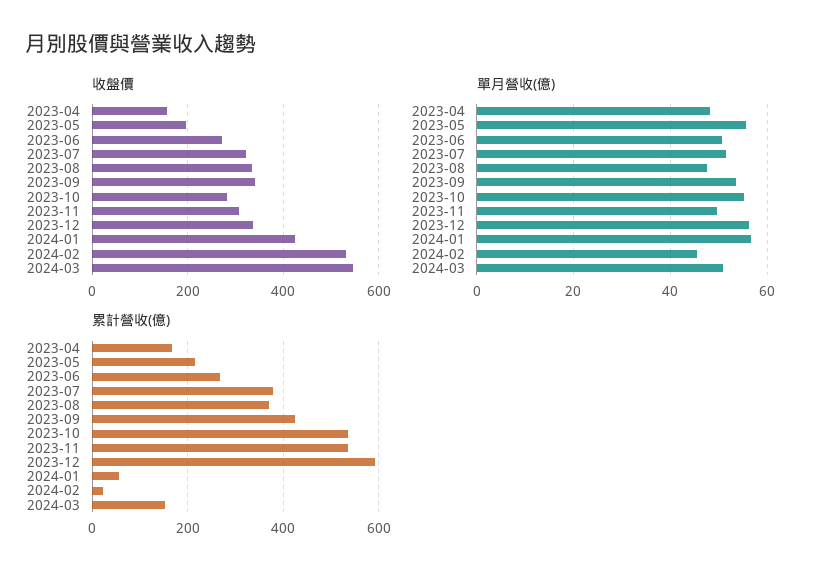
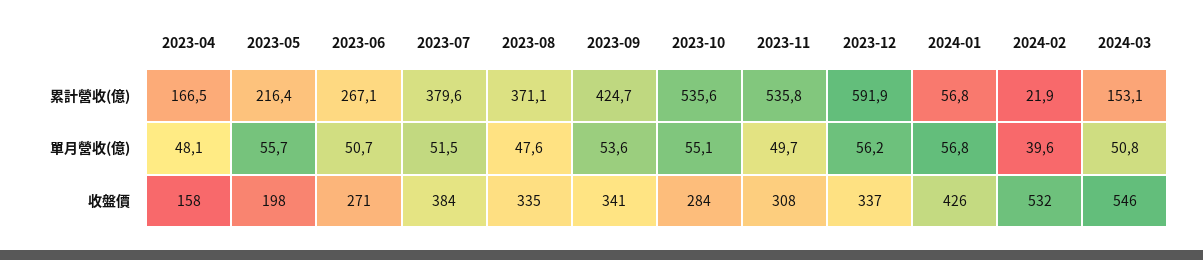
收盤價, 2023-07: 320 -> 384
單月營收(億), 2024-02: 46 -> 39.6

